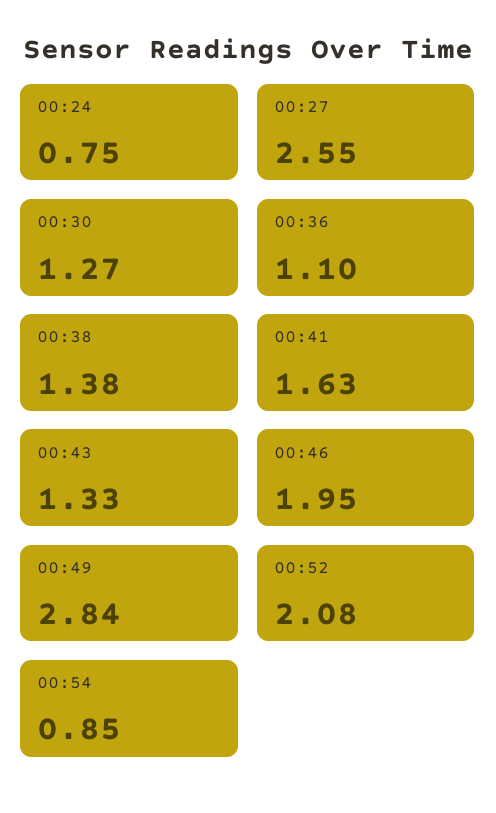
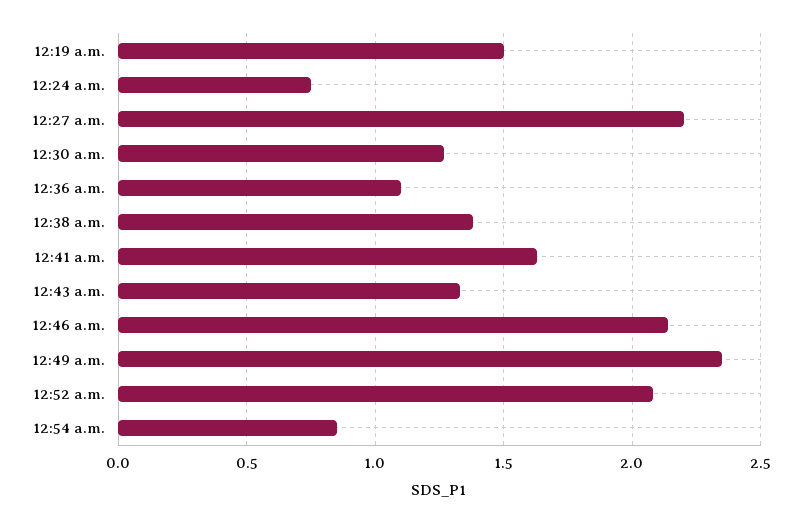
00:27: 2.55 -> 2.2
00:46: 1.95 -> 2.15
00:49: 2.84 -> 2.35
12:19 a.m.: none -> 1.5

